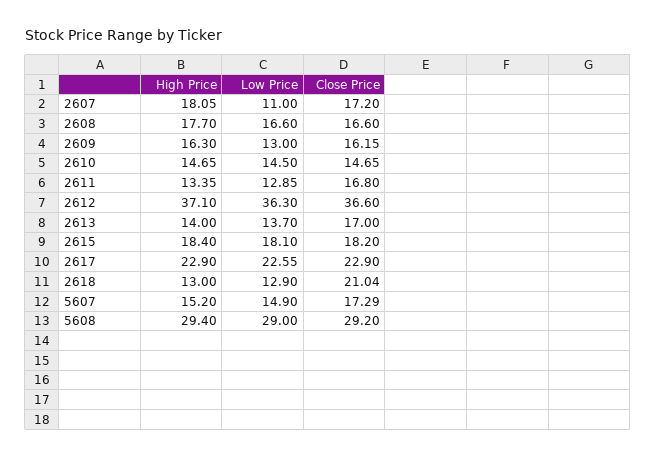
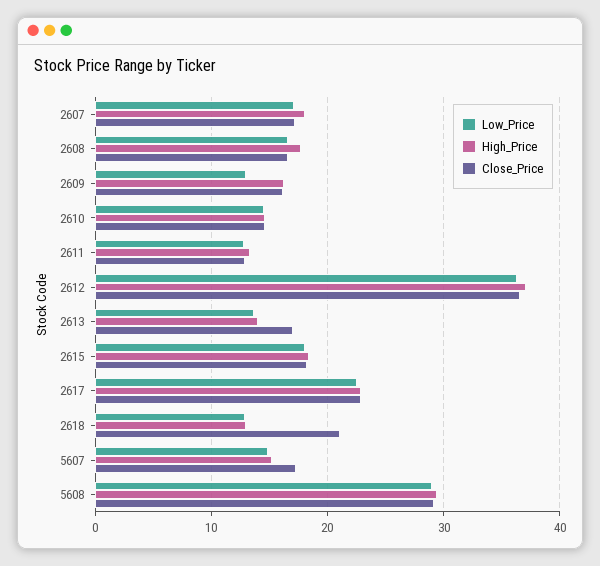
Low Price, 2607: 11 -> 17
Close Price, 2611: 16.8 -> 13

